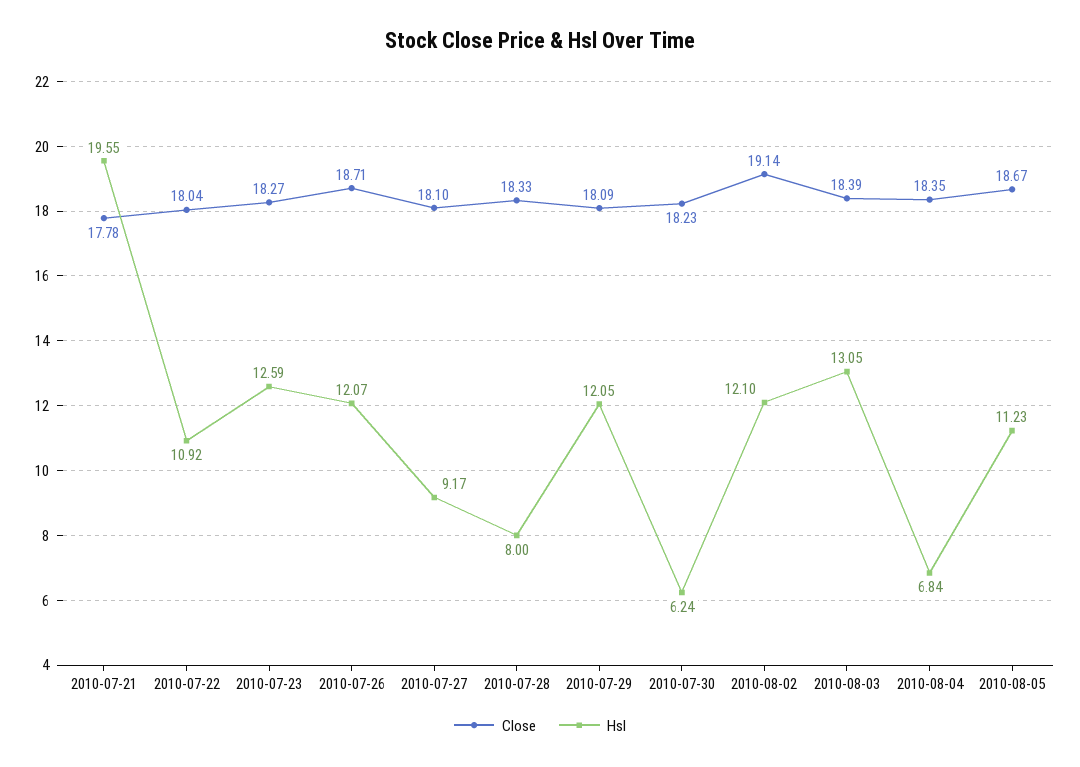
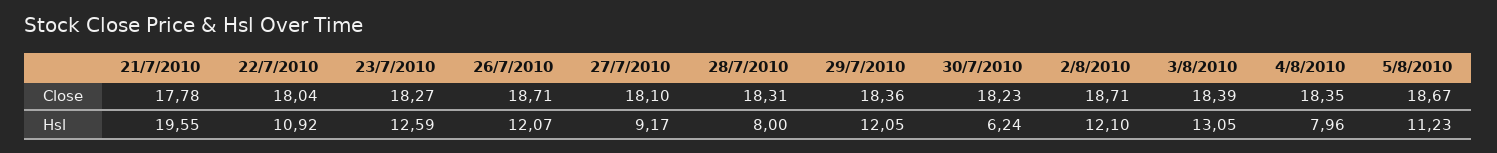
Close, 2010-07-28: 18.33 -> 18.31
Close, 2010-07-29: 18.09 -> 18.36
Close, 2010-08-02: 19.14 -> 18.71
Hsl, 2010-08-04: 6.84 -> 7.96

